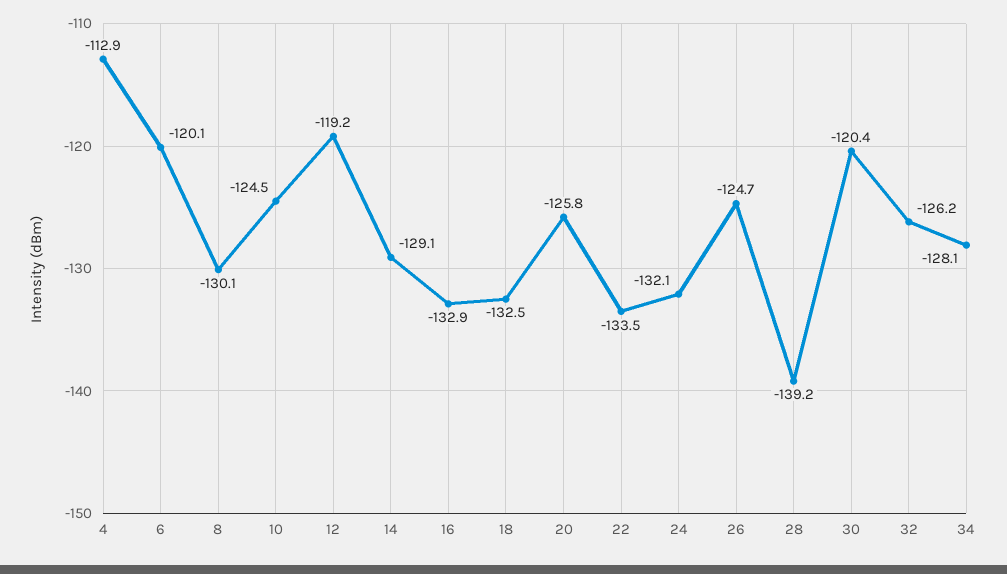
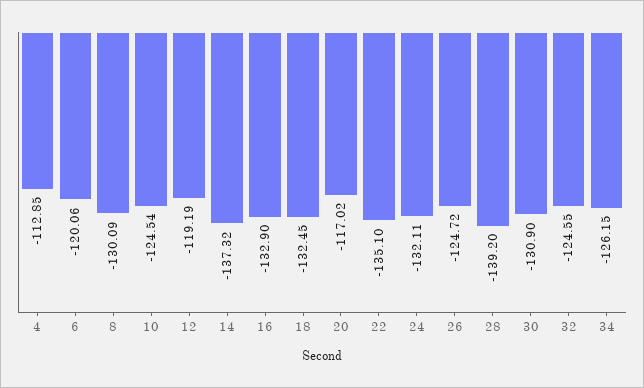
14: -129.1 -> -137.32
20: -125.8 -> -117.02
22: -133.5 -> -135.1
30: -120.4 -> -130.9
32: -126.2 -> -124.55
34: -128.1 -> -126.15

